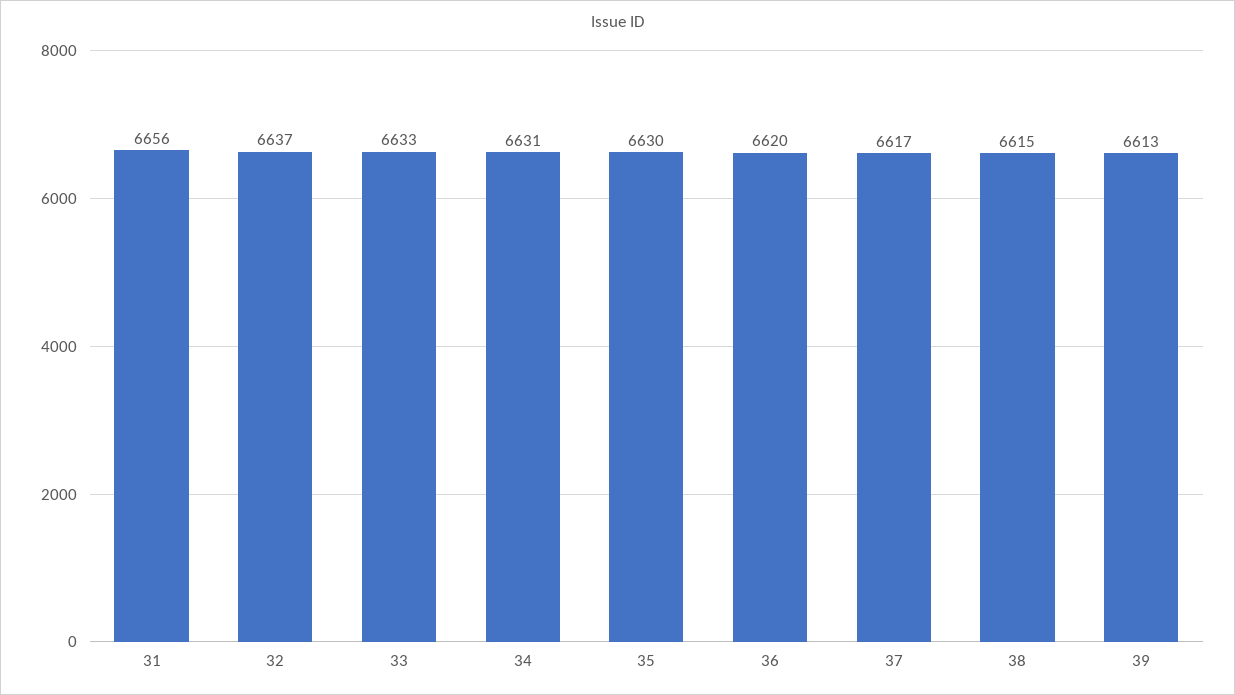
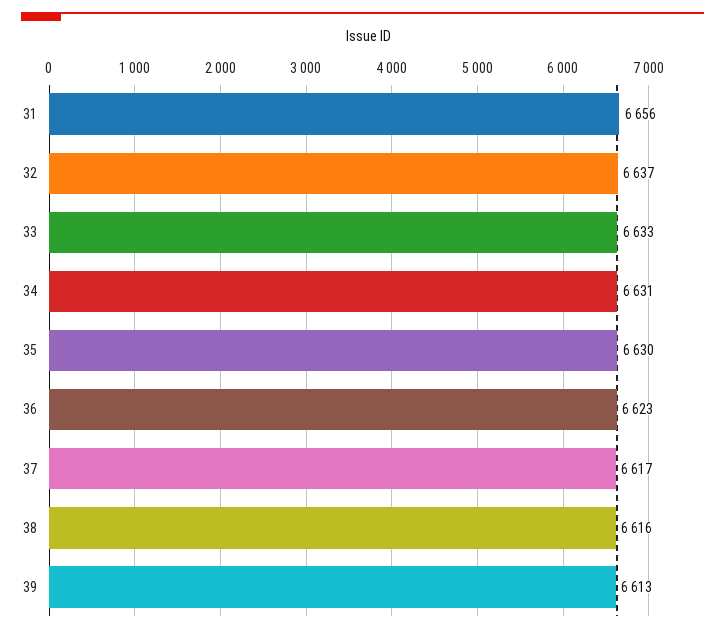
36: 6620 -> 6623
38: 6615 -> 6616

